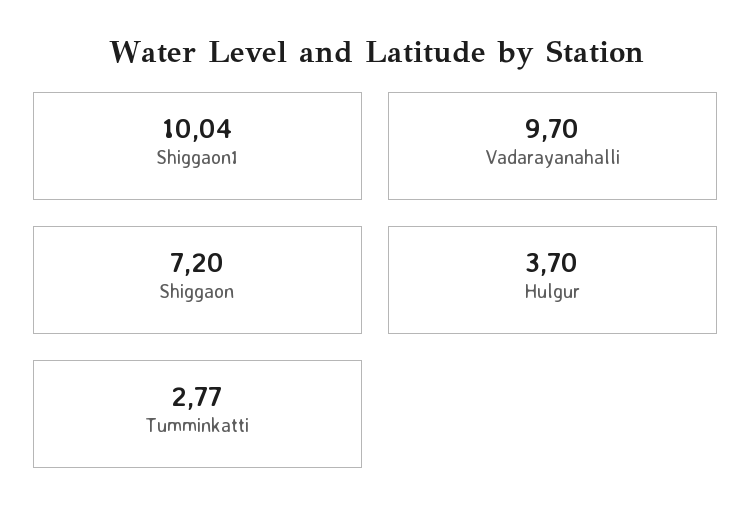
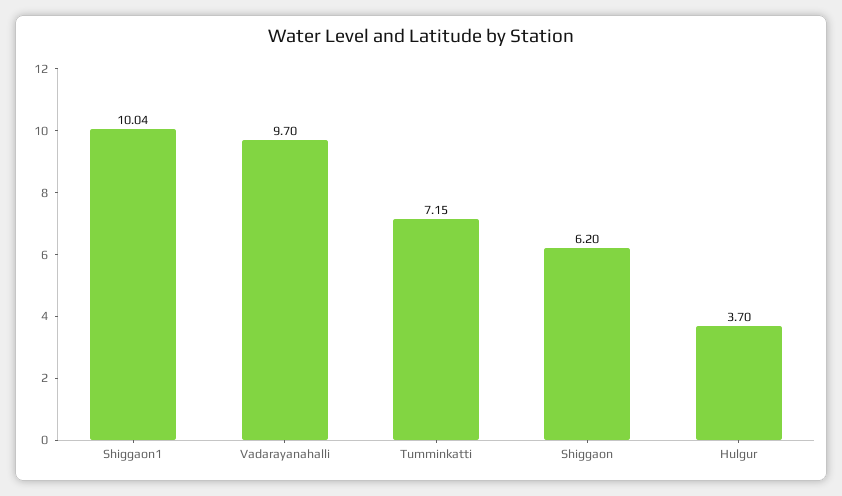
Shiggaon: 7.2 -> 6.2
Tumminkatti: 2.77 -> 7.15

